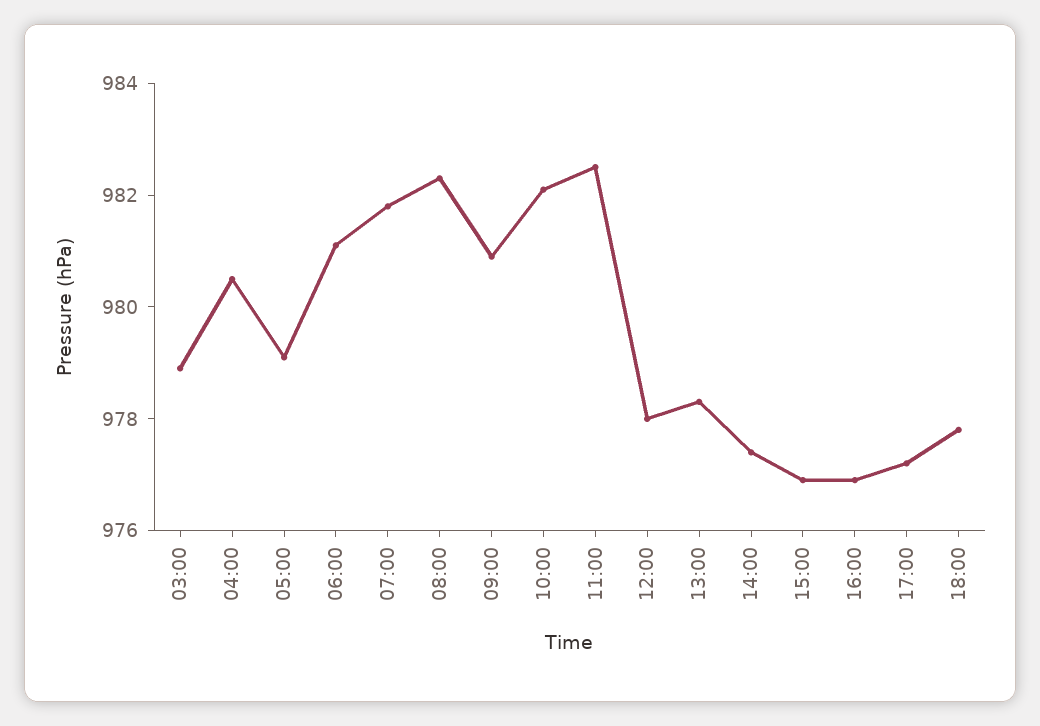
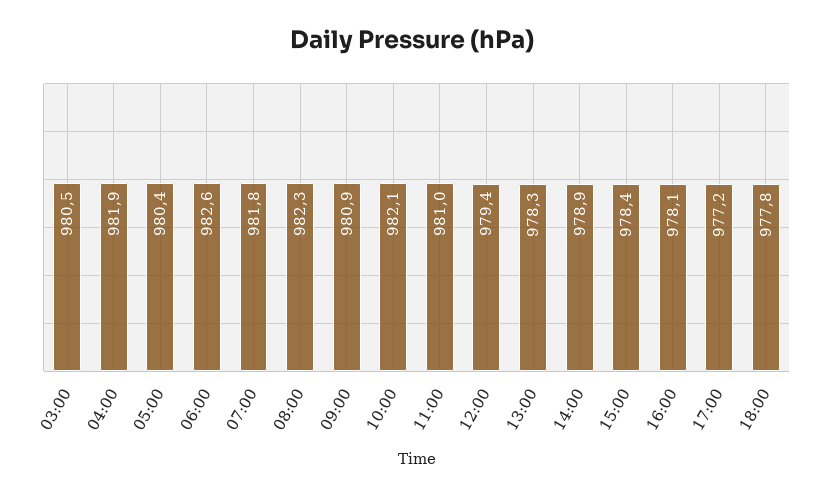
03:00: 979 -> 980.5
04:00: 980.5 -> 981.9
05:00: 979 -> 980.4
06:00: 981 -> 982.6
11:00: 982.5 -> 981
12:00: 978 -> 979.4
14:00: 977.5 -> 978.9
15:00: 977 -> 978.4
16:00: 977 -> 978.1

